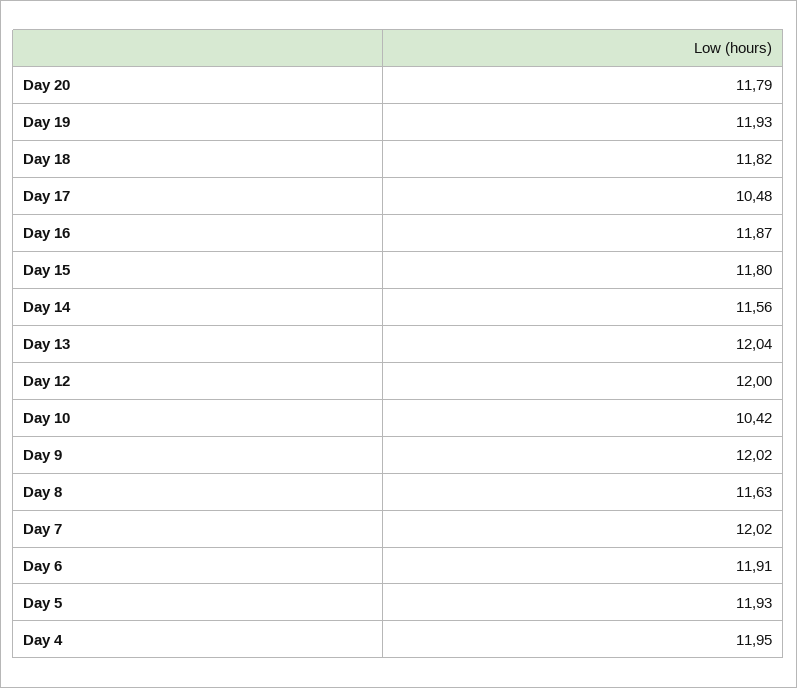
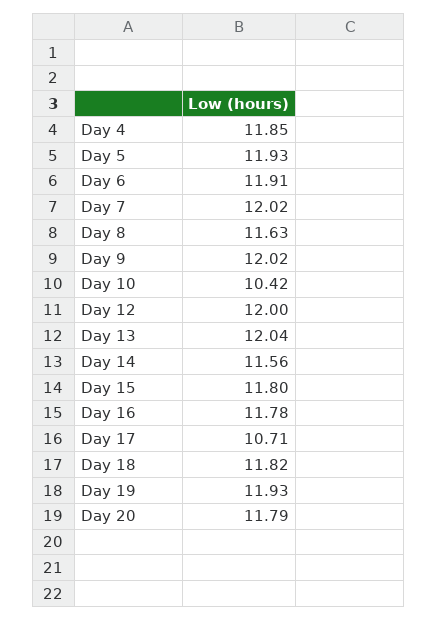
Day 17: 10.48 -> 10.71
Day 16: 11.87 -> 11.78
Day 4: 11.95 -> 11.85

